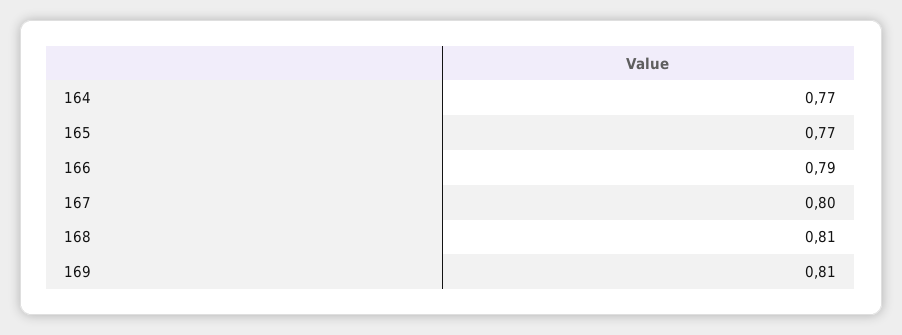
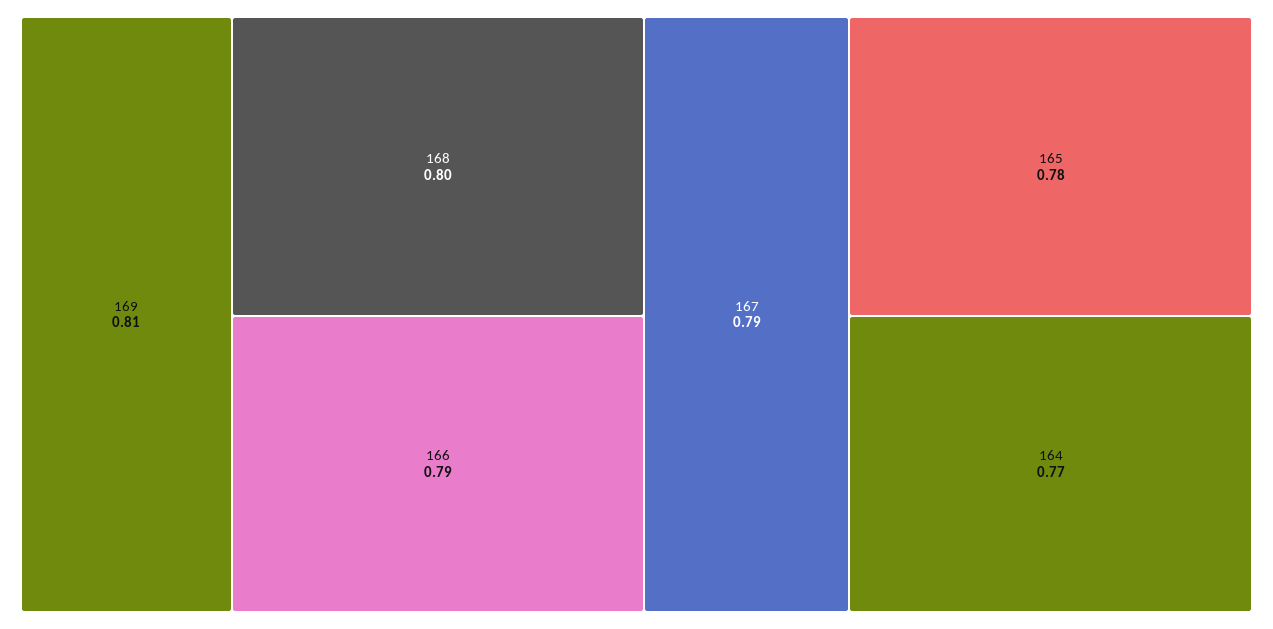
165: 0.77 -> 0.78
167: 0.8 -> 0.79
168: 0.81 -> 0.8

